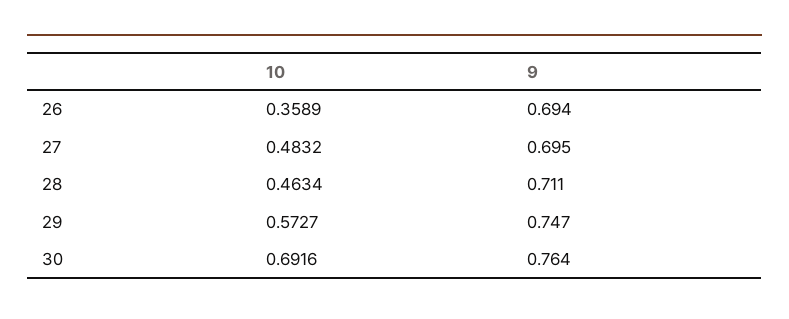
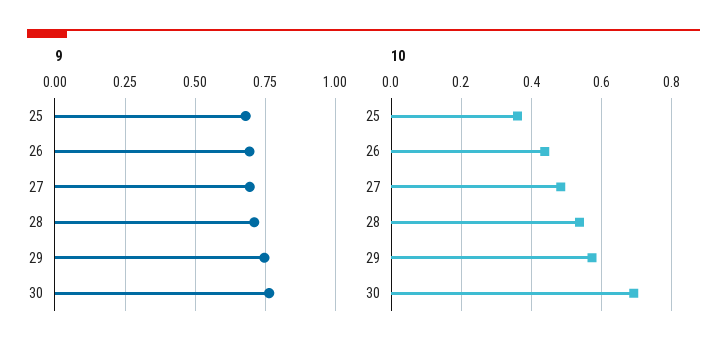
10, 26: 0.3589 -> 0.44
10, 28: 0.4634 -> 0.54
9, 25: none -> 0.675
10, 25: none -> 0.36

